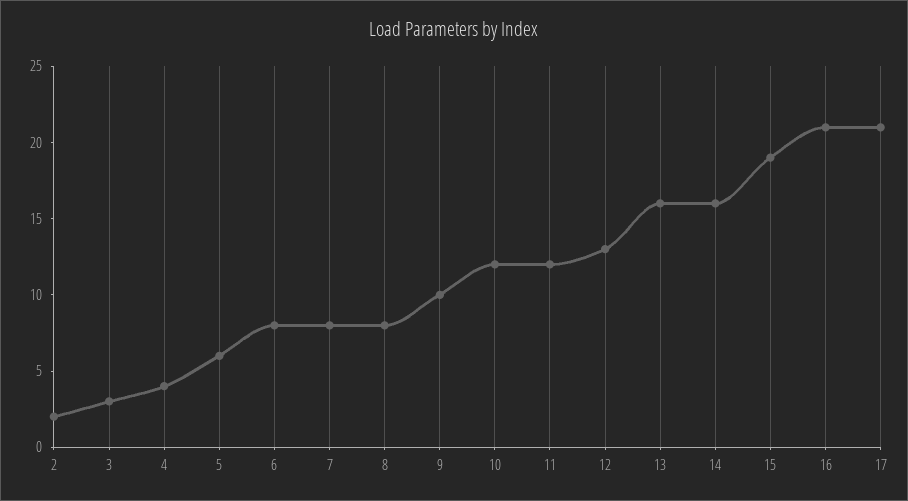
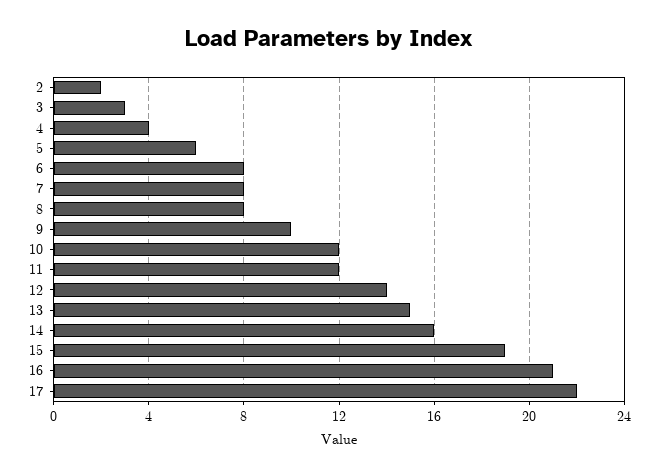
12: 13 -> 14
13: 16 -> 15
17: 21 -> 22

